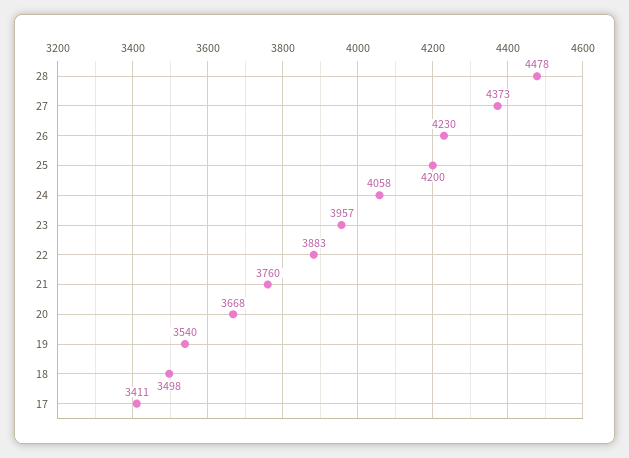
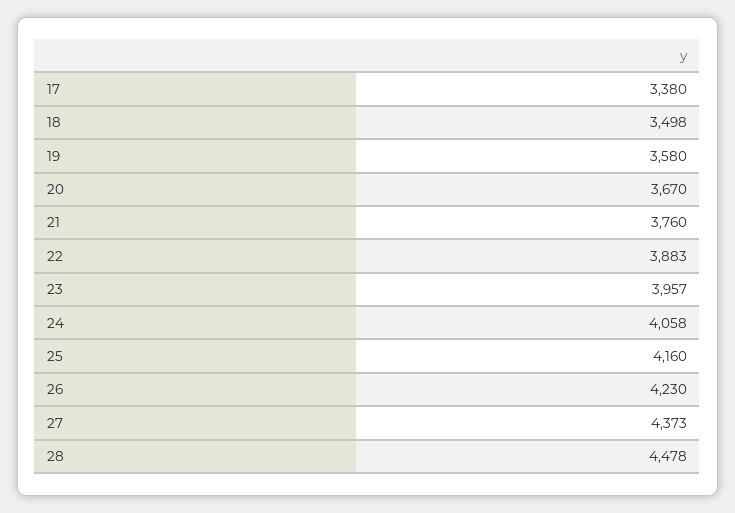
25: 4200 -> 4160
20: 3668 -> 3670
19: 3540 -> 3580
17: 3411 -> 3380

